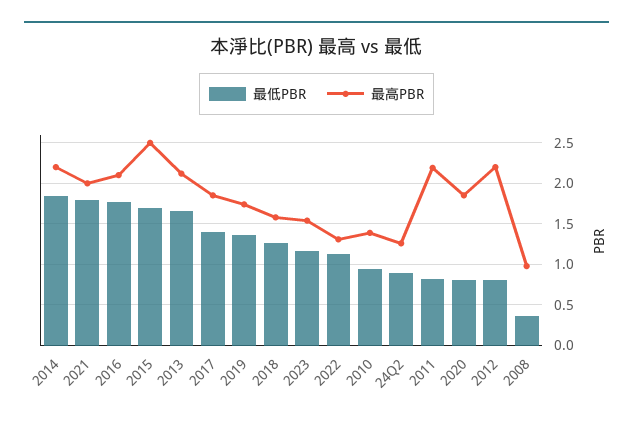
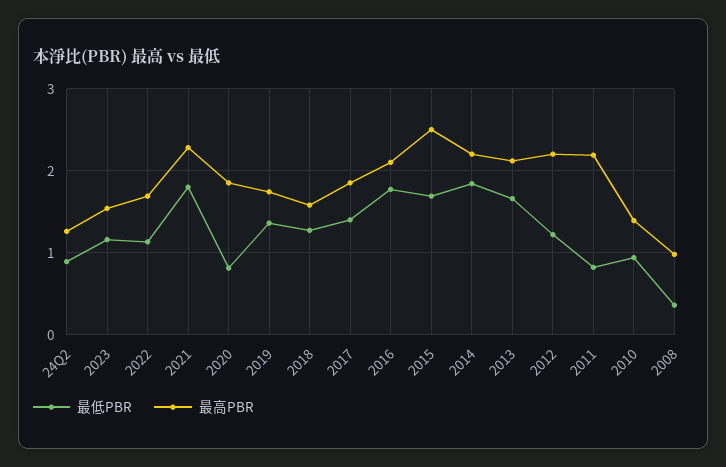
最高PBR, 2021: 2 -> 2.3
最高PBR, 2022: 1.3 -> 1.7
最低PBR, 2012: 0.8 -> 1.2

